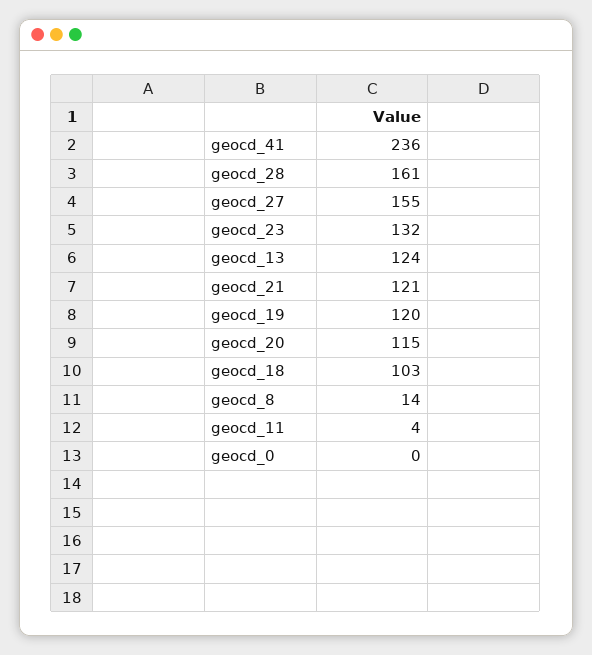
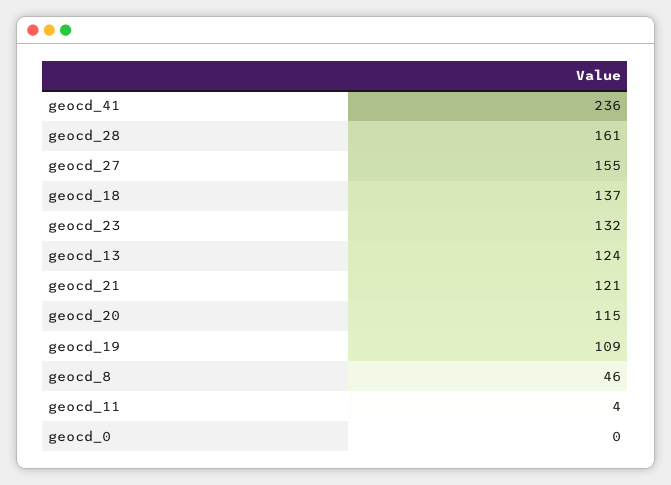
geocd_19: 120 -> 109
geocd_18: 103 -> 137
geocd_8: 14 -> 46

